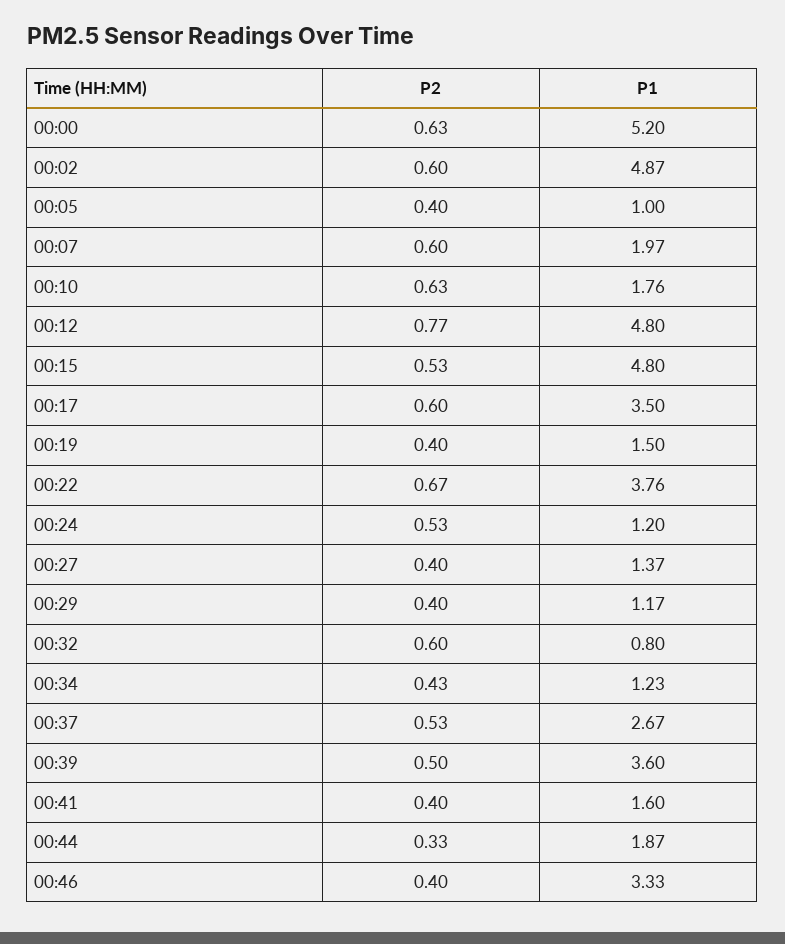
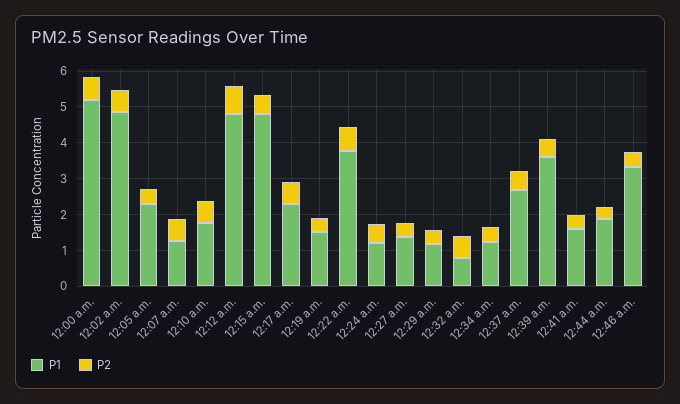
P1, 00:05: 1 -> 2.25
P1, 00:07: 1.97 -> 1.25
P1, 00:17: 3.5 -> 2.25

